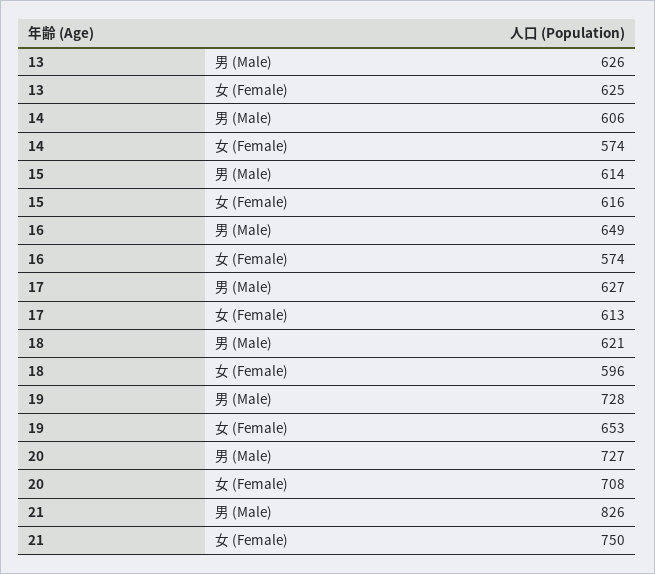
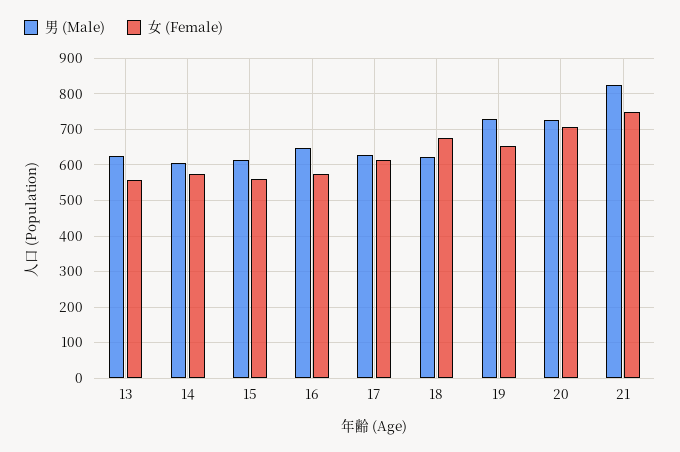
女 (Female), 13: 625 -> 560
女 (Female), 15: 616 -> 560
女 (Female), 18: 596 -> 680

